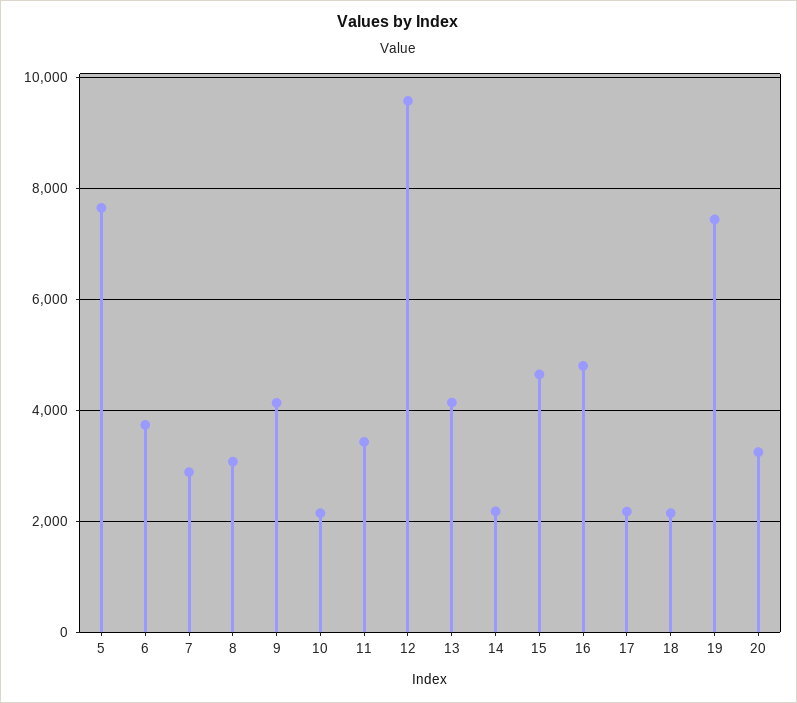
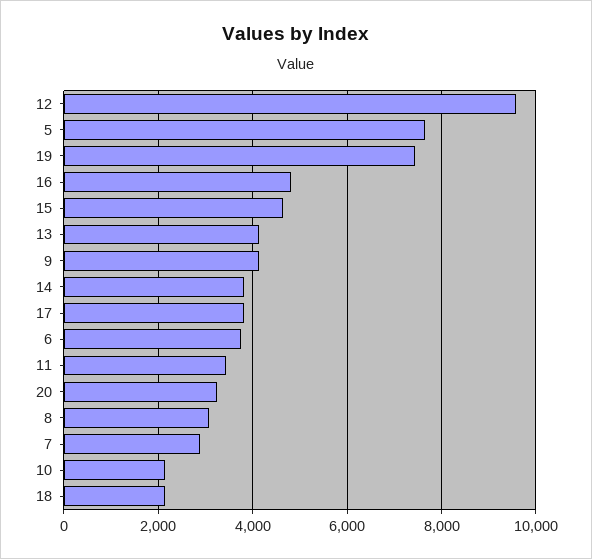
14: 2200 -> 3800
17: 2200 -> 3800

